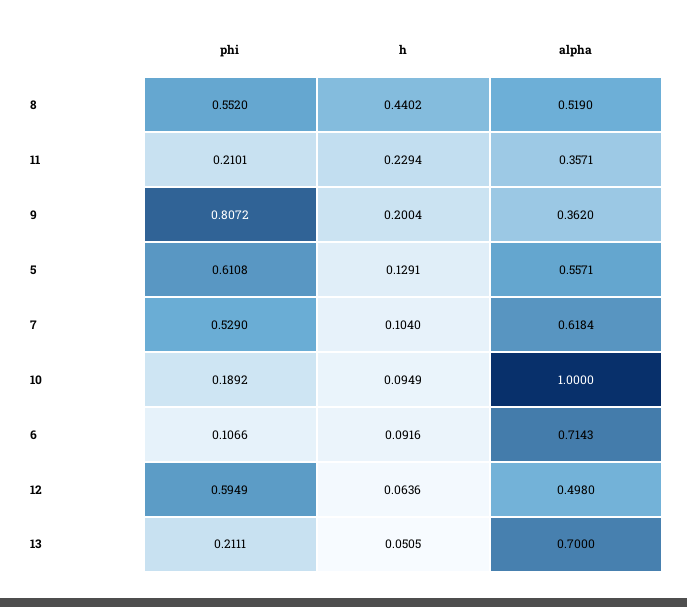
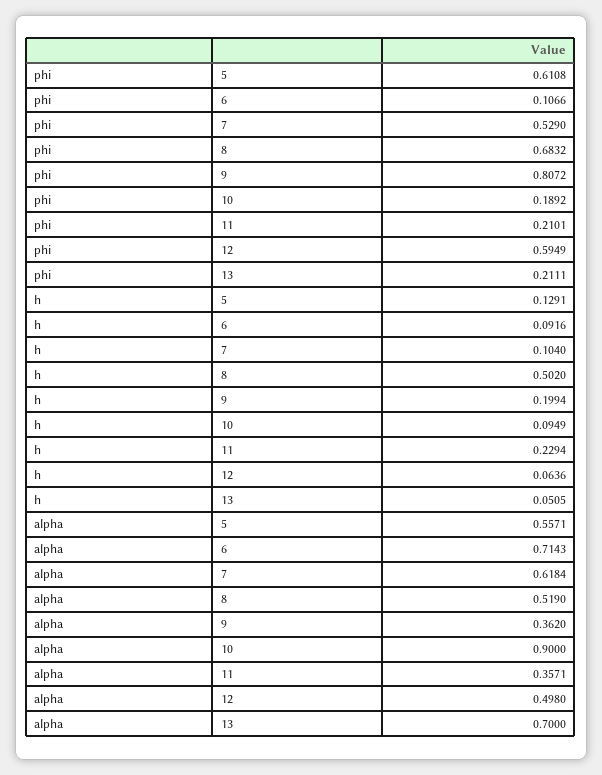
phi, 8: 0.552 -> 0.6832
h, 8: 0.4402 -> 0.502
h, 9: 0.2004 -> 0.1994
alpha, 10: 1 -> 0.9

